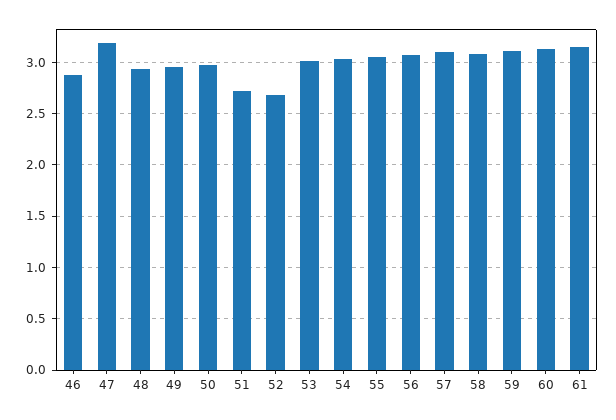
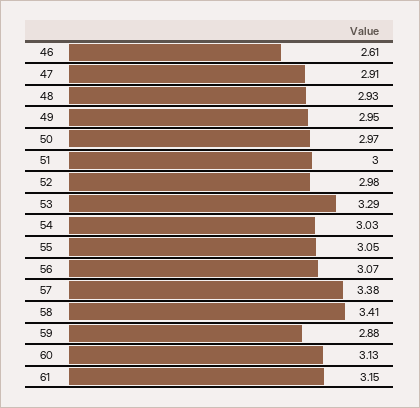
46: 2.9 -> 2.61
47: 3.2 -> 2.91
51: 2.7 -> 3
52: 2.7 -> 2.98
53: 3 -> 3.29
57: 3.1 -> 3.38
58: 3.1 -> 3.41
59: 3.1 -> 2.88

